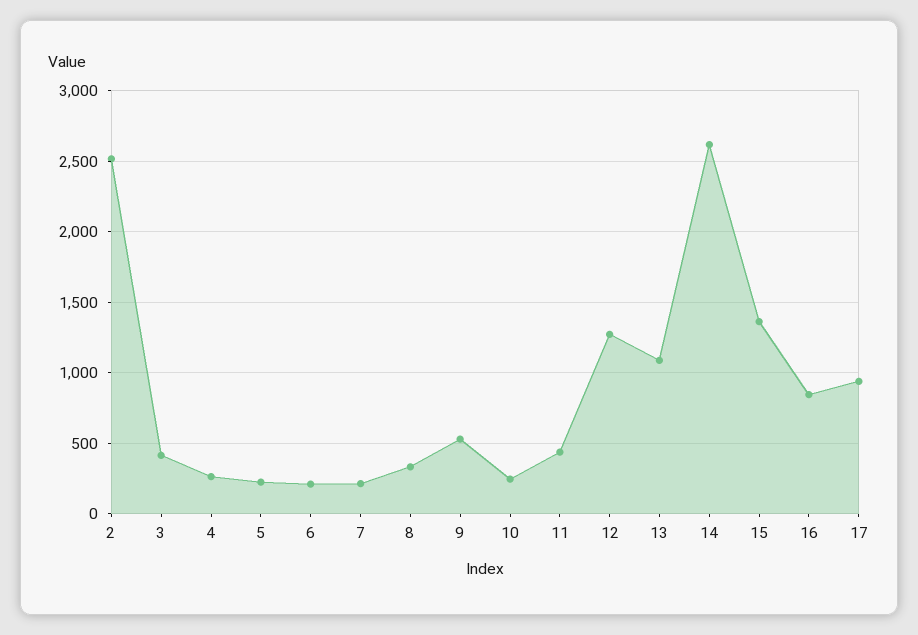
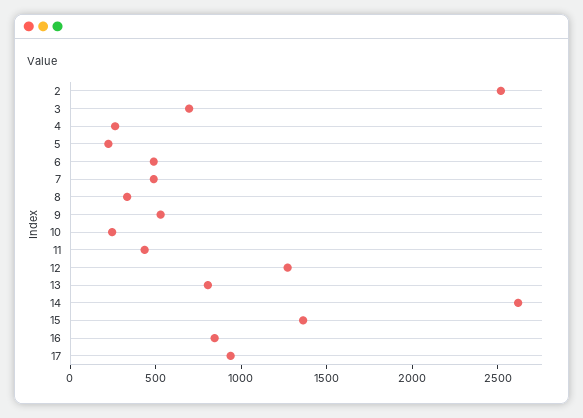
3: 400 -> 700
6: 200 -> 500
7: 200 -> 500
13: 1100 -> 800

